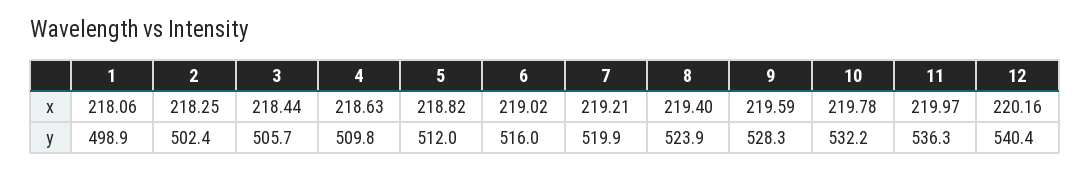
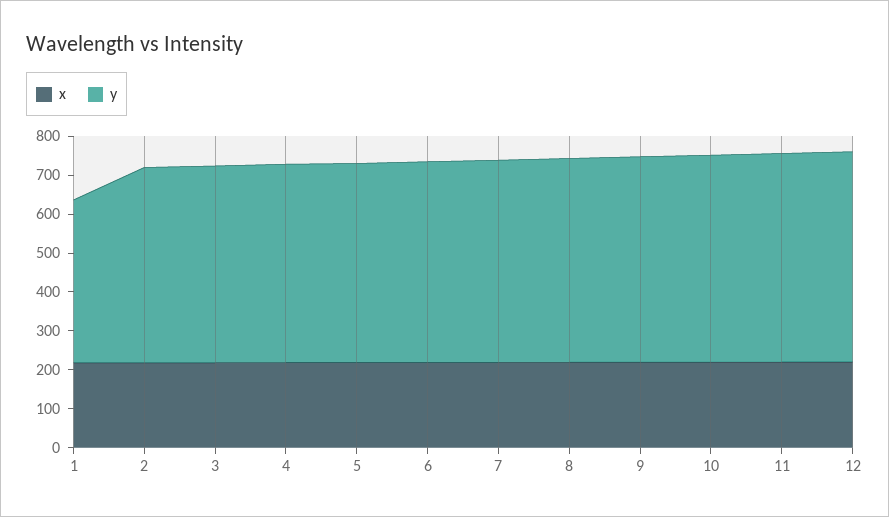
y, 1: 498.9 -> 425

